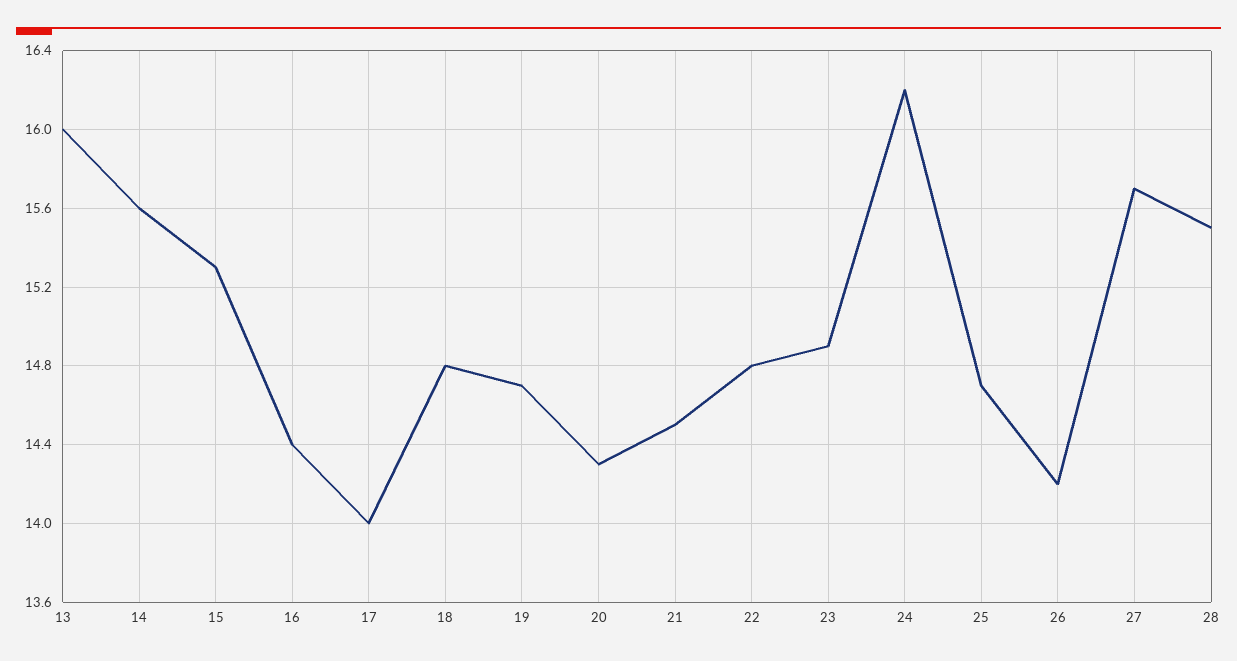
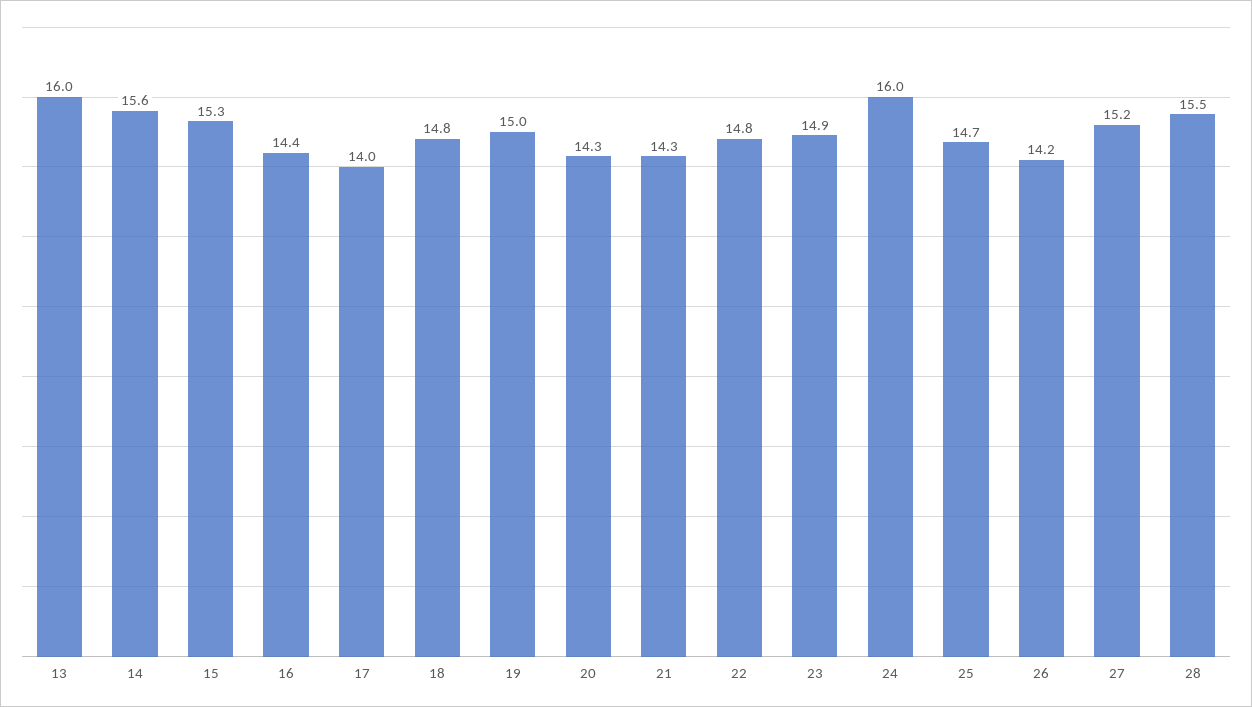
19: 14.7 -> 15
21: 14.5 -> 14.3
24: 16.2 -> 16
27: 15.7 -> 15.2

